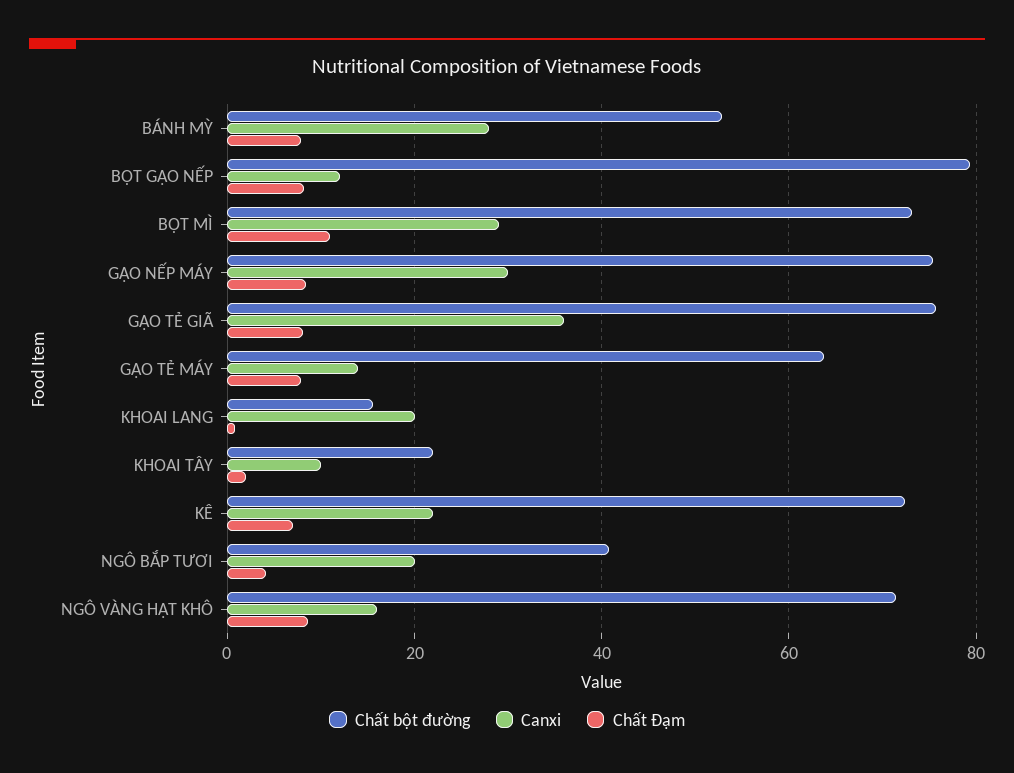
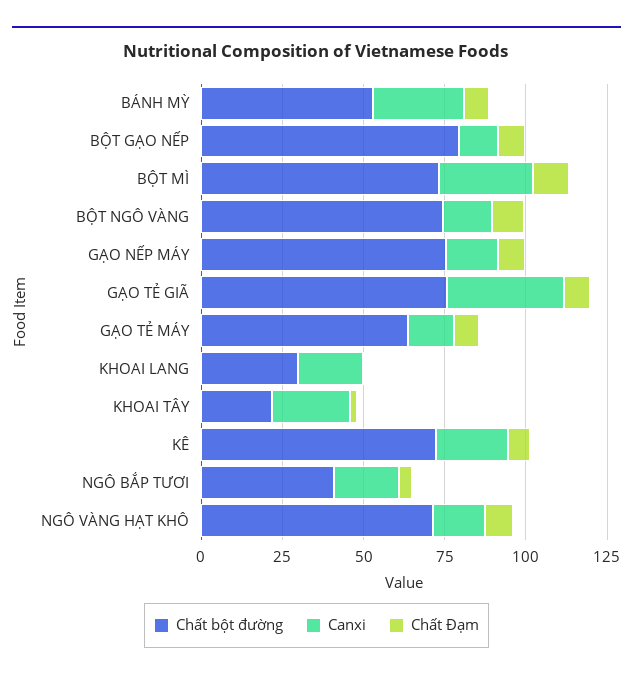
Canxi, GẠO NẾP MÁY: 30 -> 15
Chất bột đường, KHOAI LANG: 16 -> 30
Canxi, KHOAI TÂY: 10 -> 25
Chất bột đường, BỘT NGÔ VÀNG: none -> 75
Canxi, BỘT NGÔ VÀNG: none -> 15
Chất Đạm, BỘT NGÔ VÀNG: none -> 10

